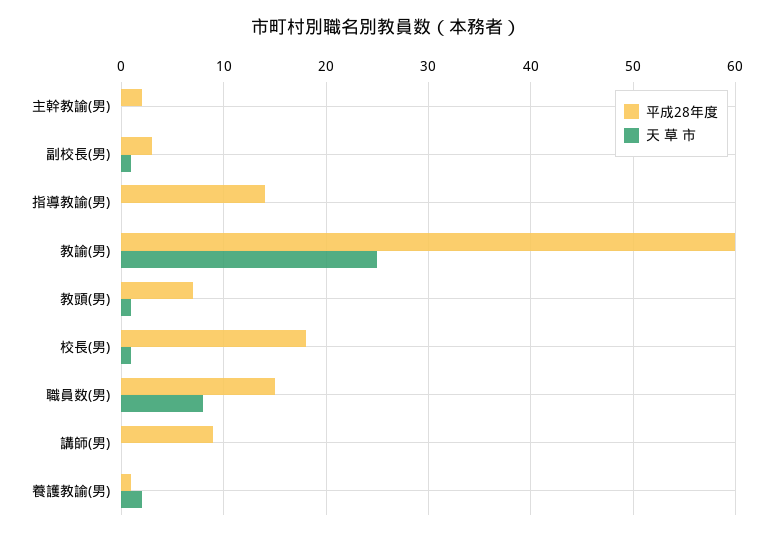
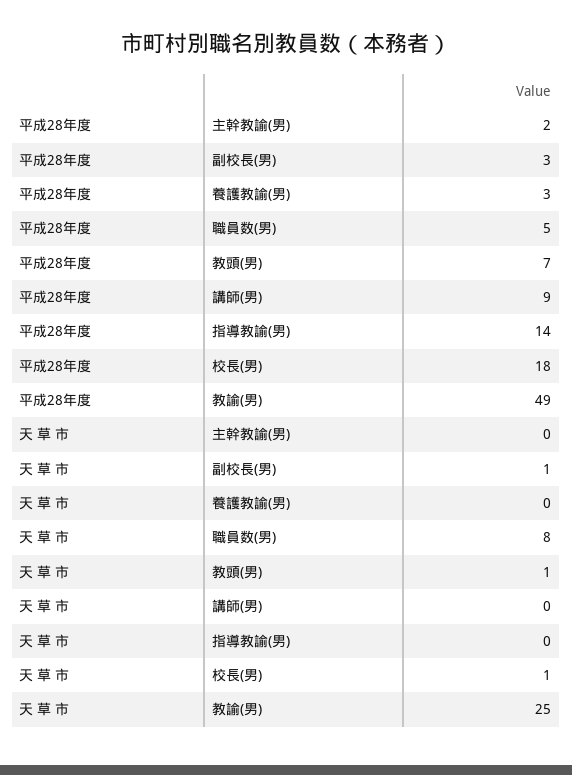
平成28年度, 教諭(男): 60 -> 49
平成28年度, 職員数(男): 15 -> 5
平成28年度, 養護教諭(男): 1 -> 3
天 草 市, 養護教諭(男): 2 -> 0

